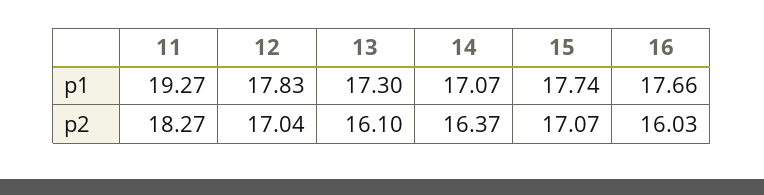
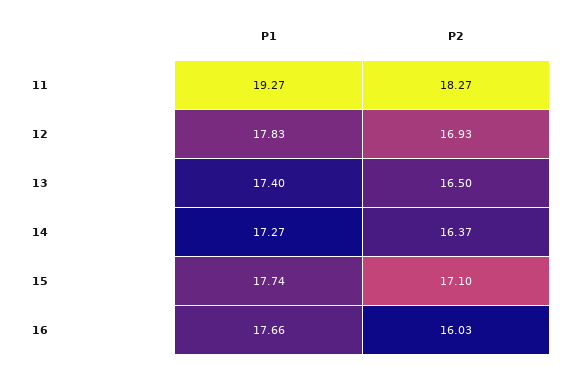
13, p1: 17.3 -> 17.4
14, p1: 17.07 -> 17.27
12, p2: 17.04 -> 16.93
13, p2: 16.1 -> 16.5
15, p2: 17.07 -> 17.1

